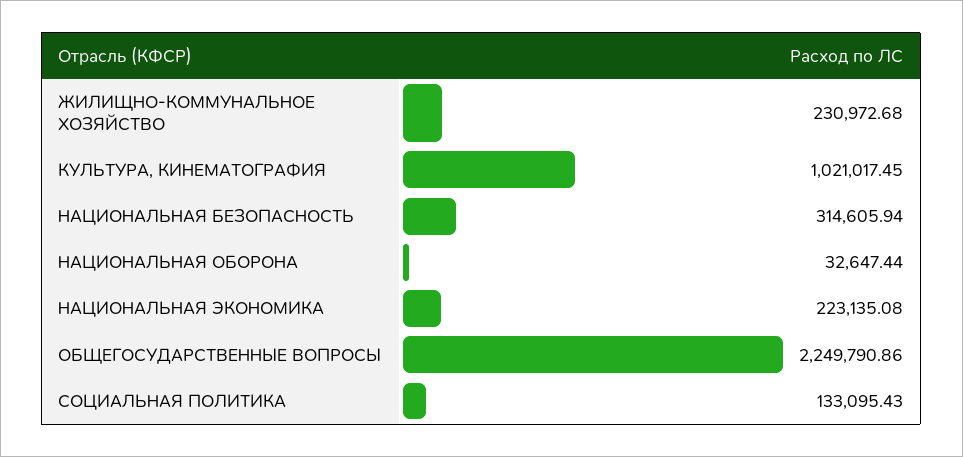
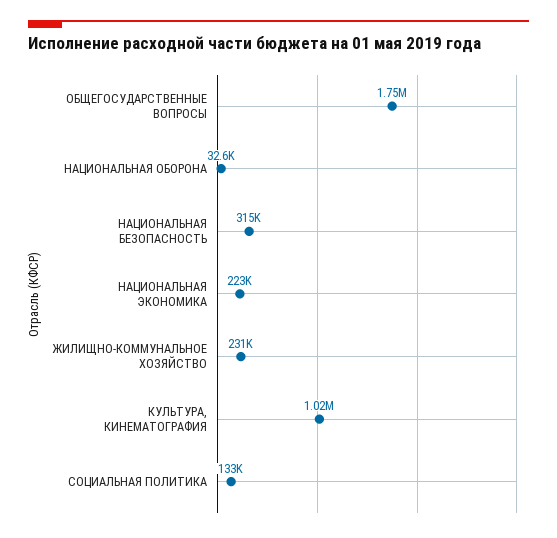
ОБЩЕГОСУДАРСТВЕННЫЕ ВОПРОСЫ: 2249790.86 -> 1750000

